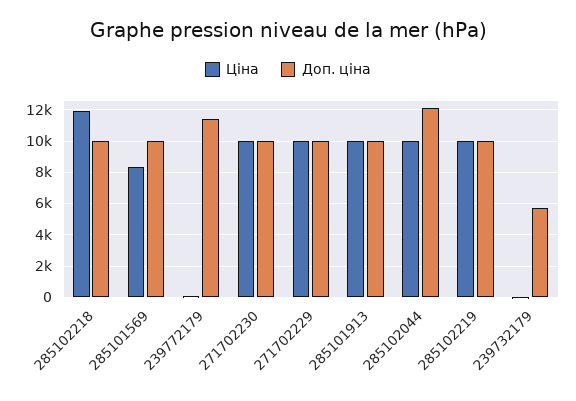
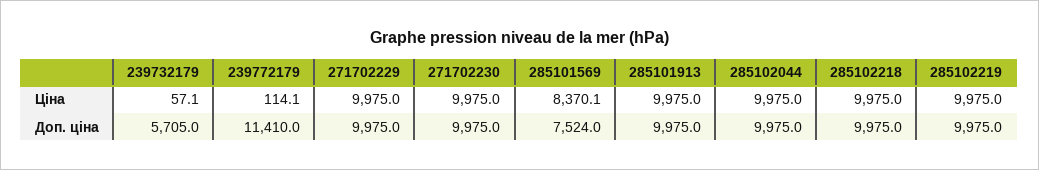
Ціна, 285102218: 12000 -> 9975
Доп. ціна, 285101569: 10000 -> 7524
Доп. ціна, 285102044: 12000 -> 9975

